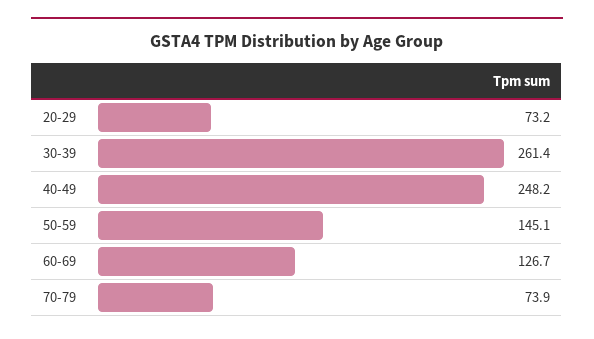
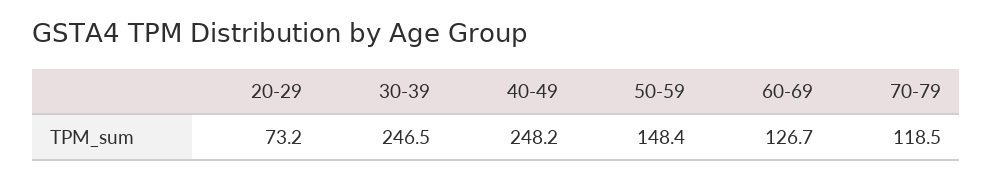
30-39: 261.4 -> 246.5
50-59: 145.1 -> 148.4
70-79: 73.9 -> 118.5

